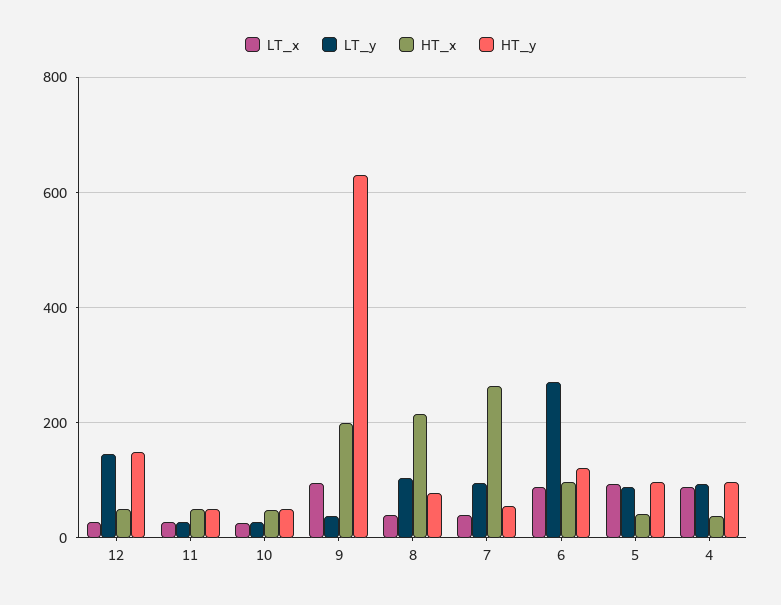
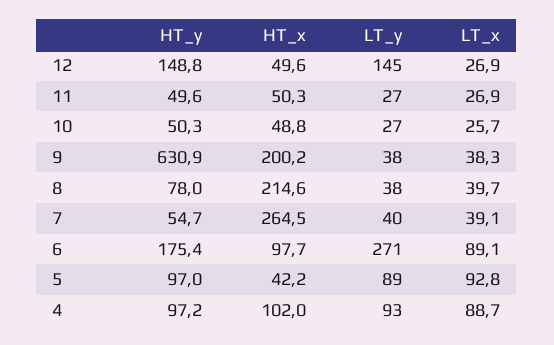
LT_x, 9: 100 -> 38.3
LT_y, 8: 100 -> 38
LT_y, 7: 100 -> 40
HT_y, 6: 120 -> 175.4
HT_x, 4: 40 -> 102

